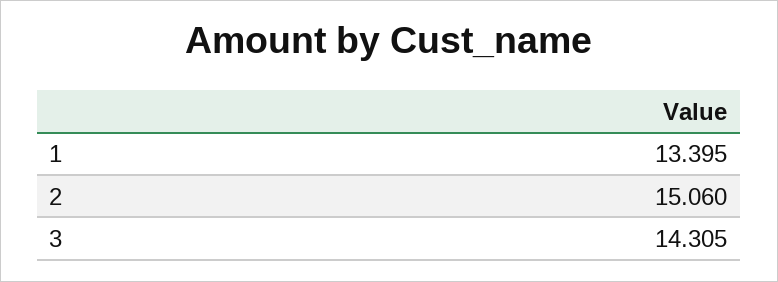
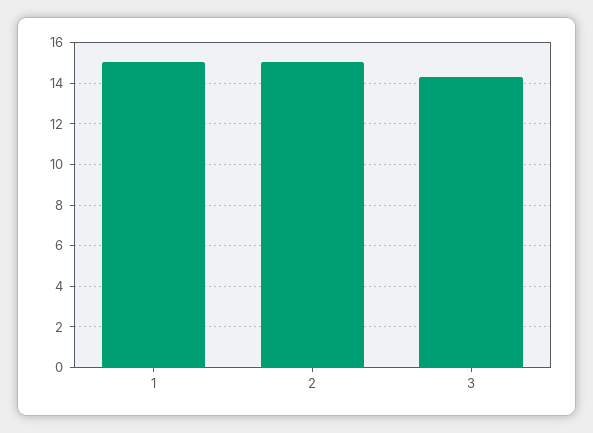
1: 13.395 -> 15

